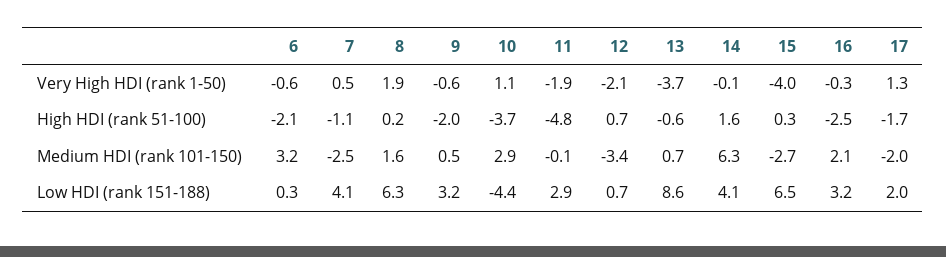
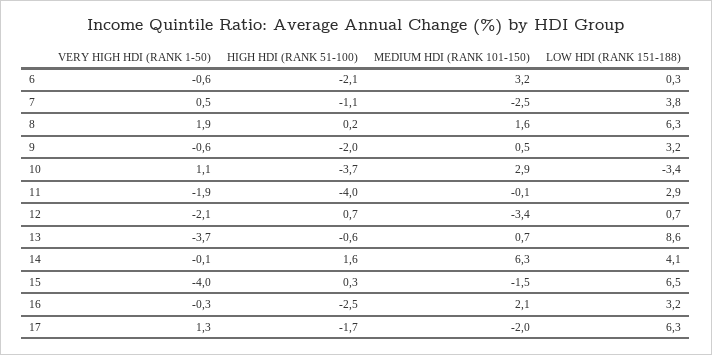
11, High HDI (rank 51-100): -4.8 -> -4
15, Medium HDI (rank 101-150): -2.7 -> -1.5
7, Low HDI (rank 151-188): 4.1 -> 3.8
10, Low HDI (rank 151-188): -4.4 -> -3.4
17, Low HDI (rank 151-188): 2 -> 6.3

